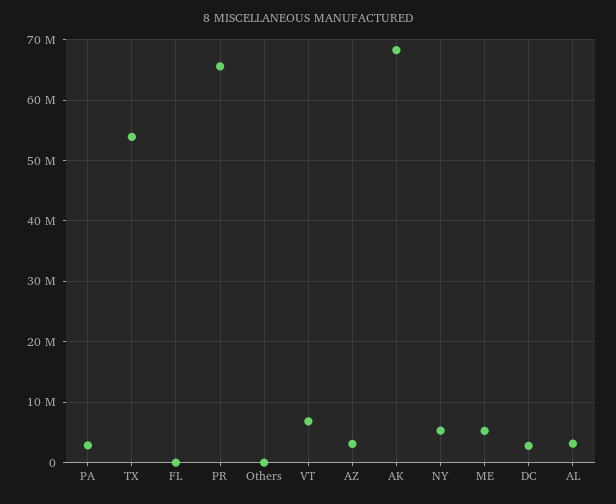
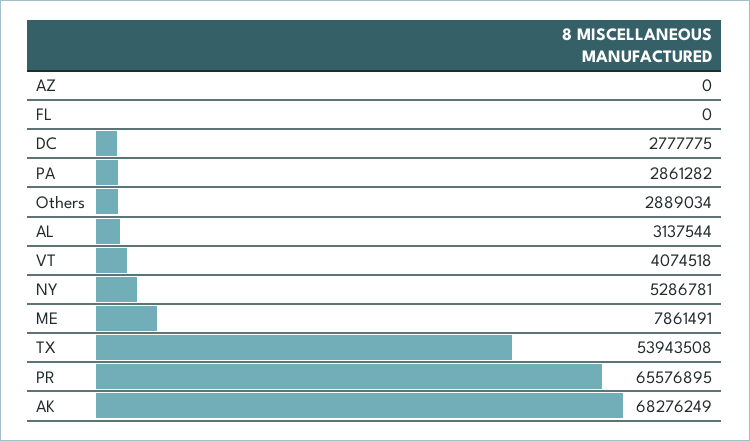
Others: 0 -> 2889034
VT: 7000000 -> 4074518
AZ: 3000000 -> 0
ME: 5000000 -> 7861491

